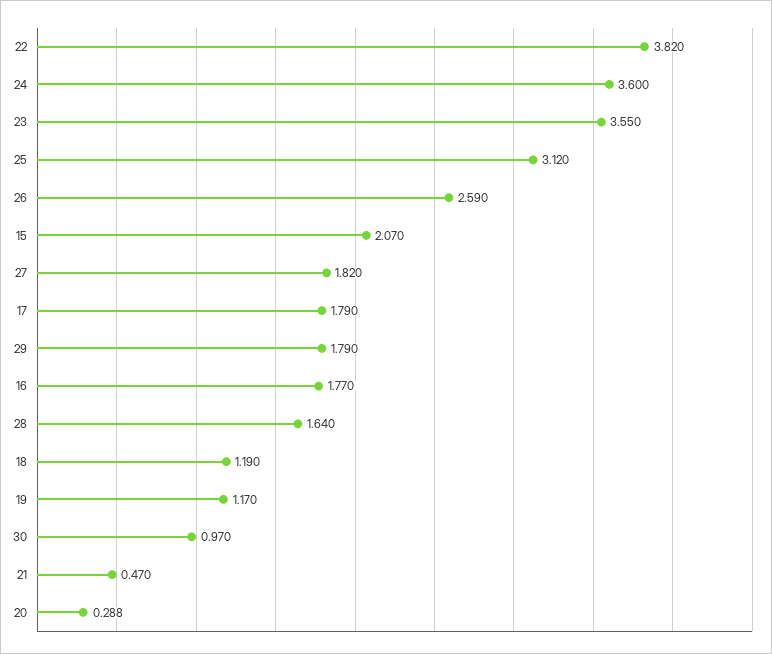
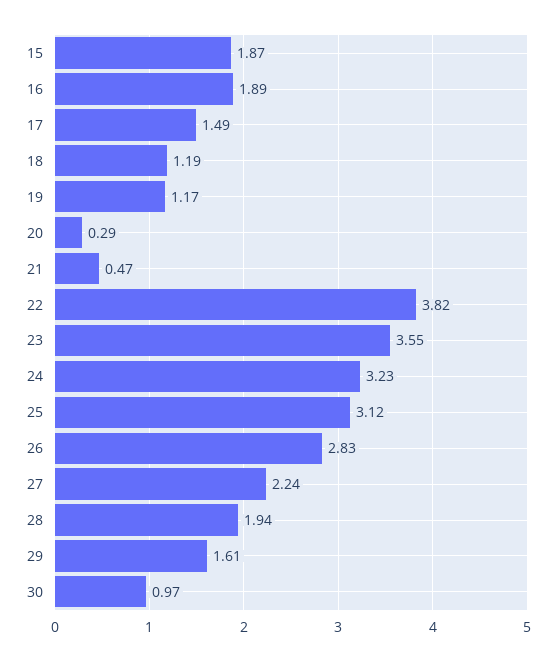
24: 3.6 -> 3.23
26: 2.59 -> 2.83
15: 2.07 -> 1.87
27: 1.82 -> 2.24
17: 1.79 -> 1.49
29: 1.79 -> 1.61
16: 1.77 -> 1.89
28: 1.64 -> 1.94

